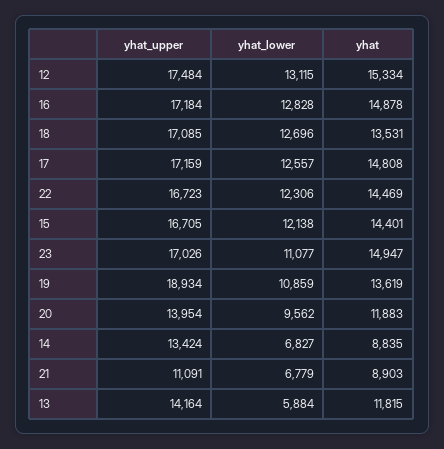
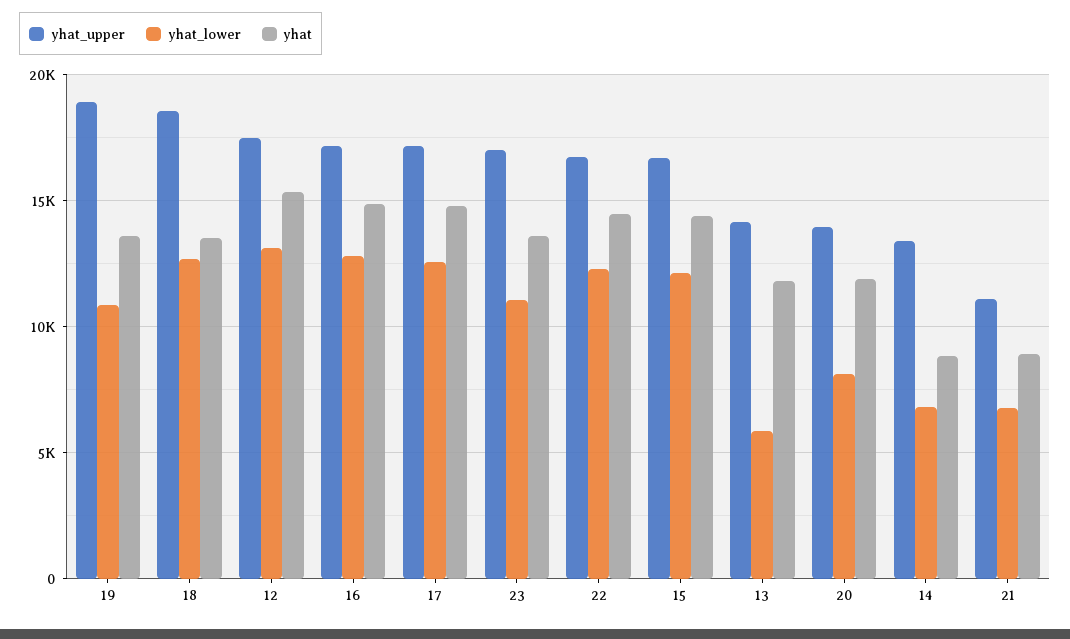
yhat_upper, 18: 17085 -> 18500
yhat, 23: 14947 -> 13500
yhat_lower, 20: 9562 -> 8000

